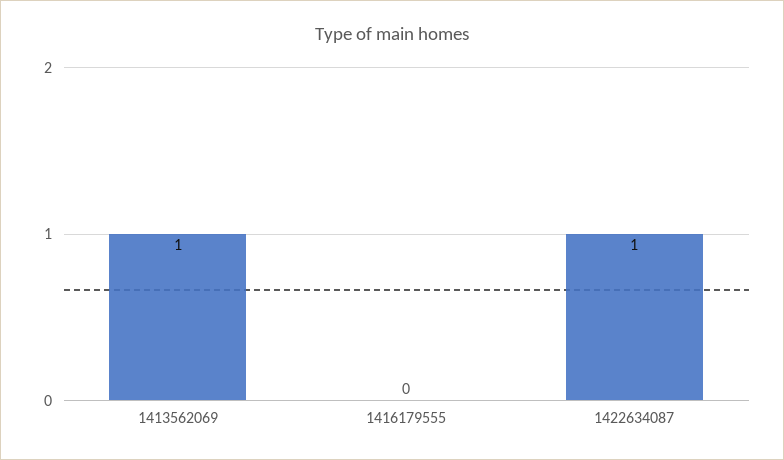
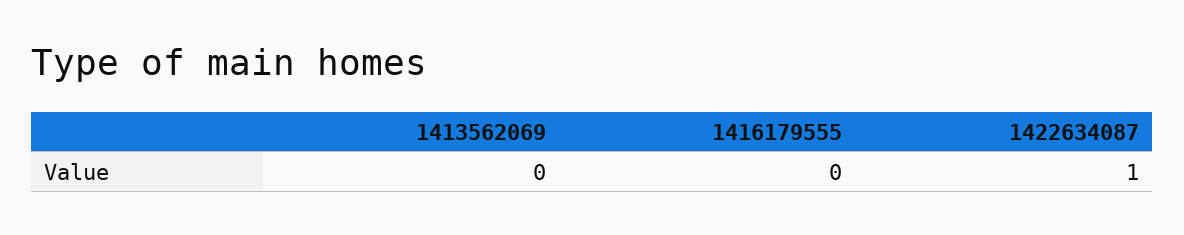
1413562069: 1 -> 0

